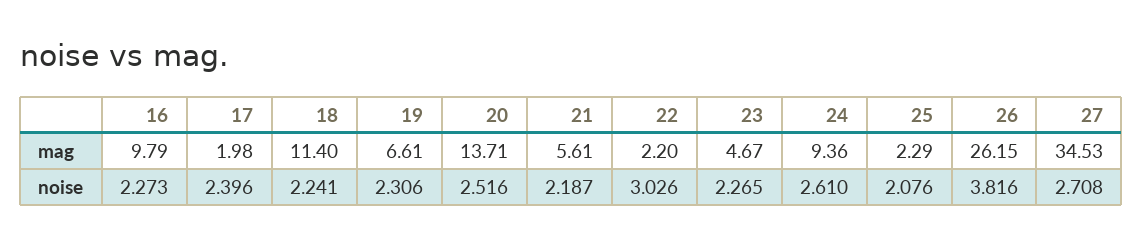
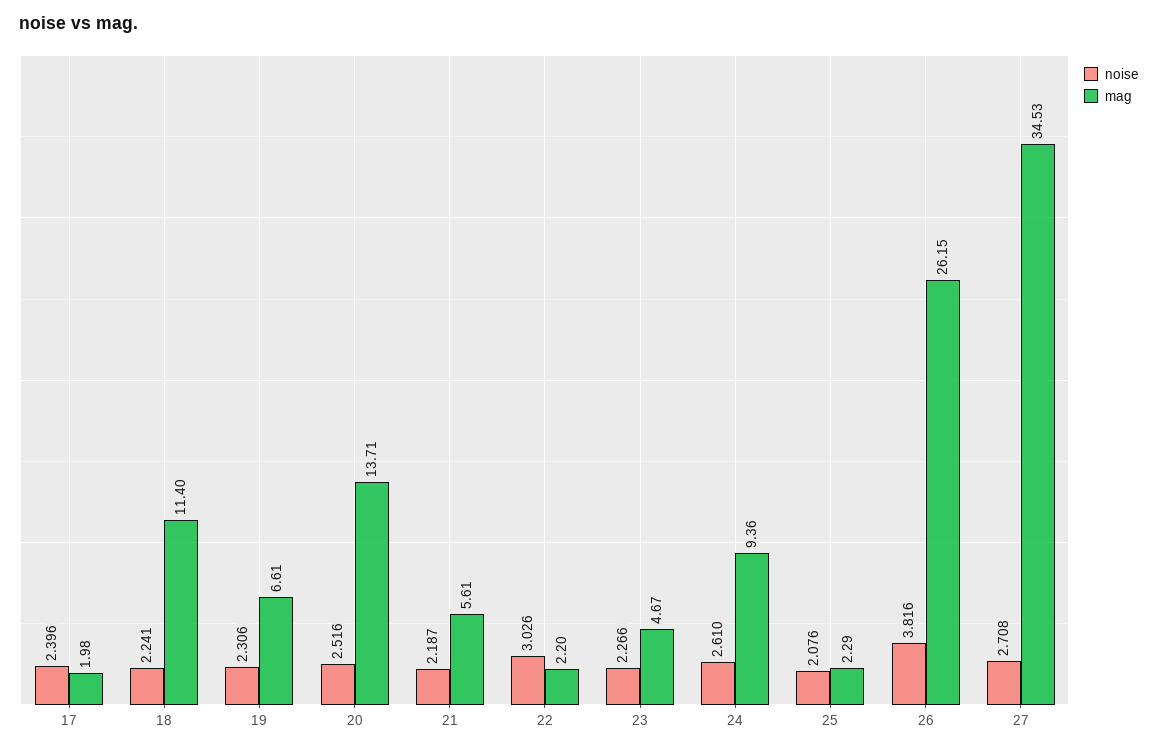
mag, 16: 9.79 -> none
noise, 16: 2.273 -> none
noise, 23: 2.265 -> 2.266

